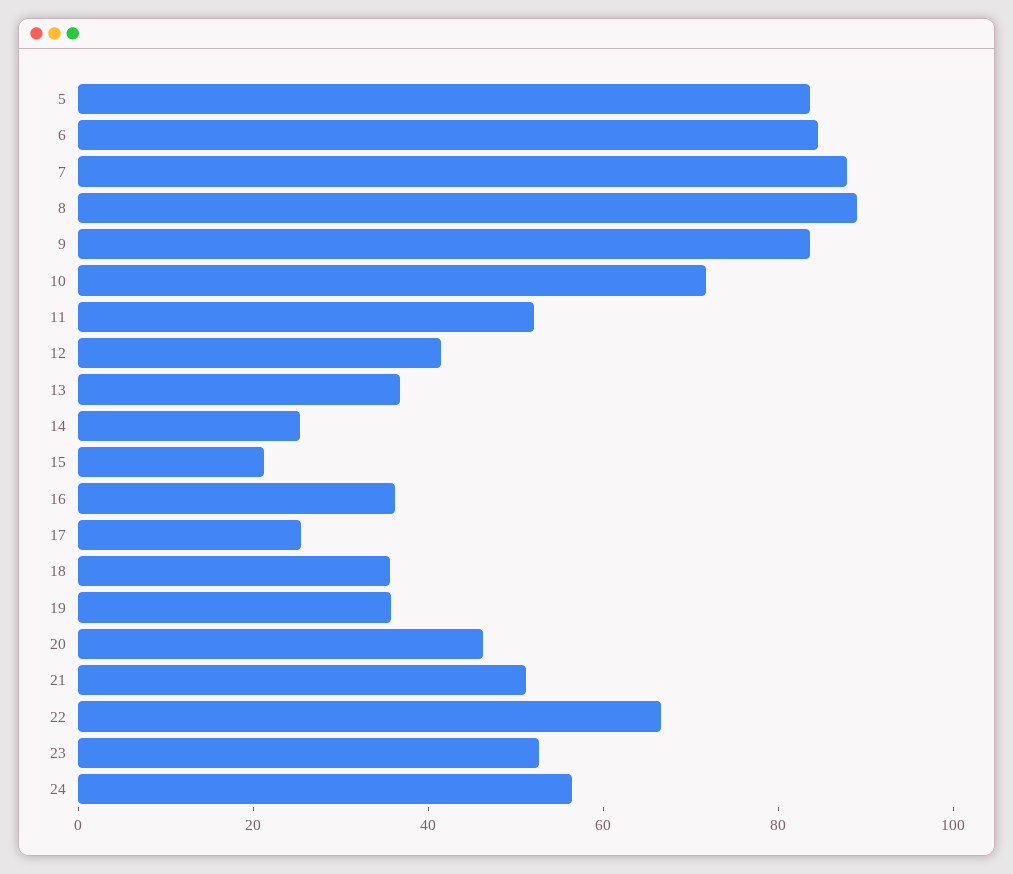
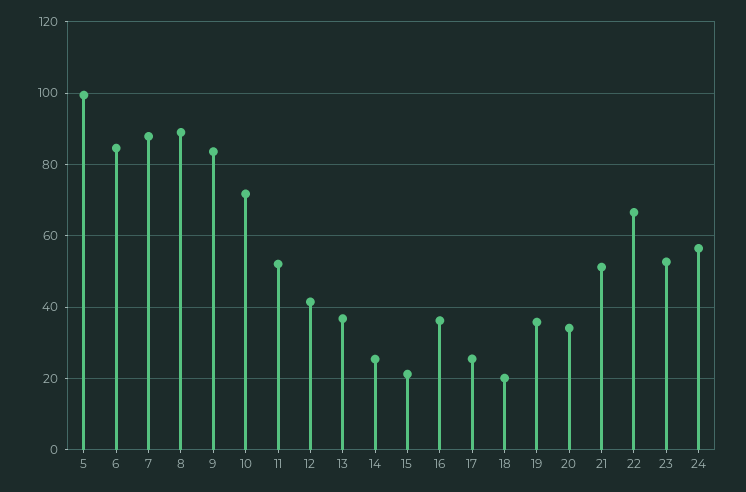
5: 85 -> 100
18: 35 -> 20
20: 45 -> 34

